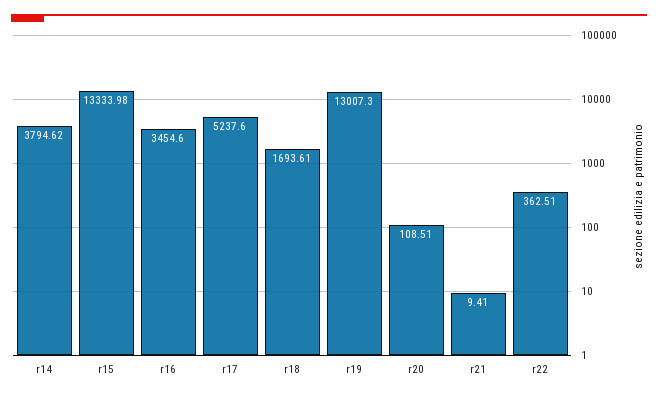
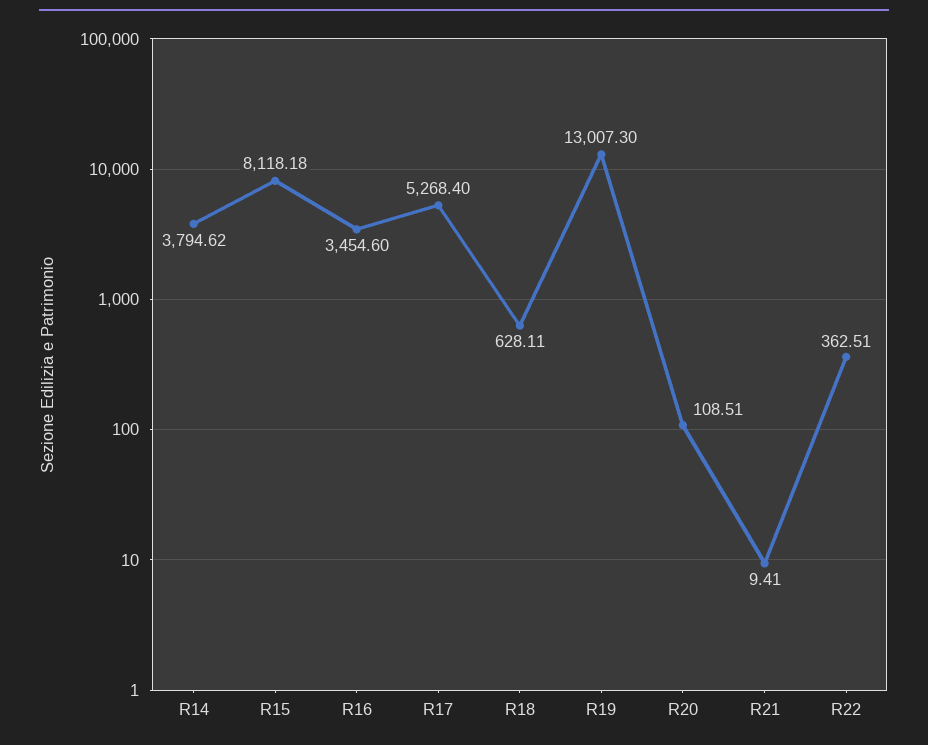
r15: 13333.98 -> 8118.18
r17: 5237.6 -> 5268.4
r18: 1693.61 -> 628.11

